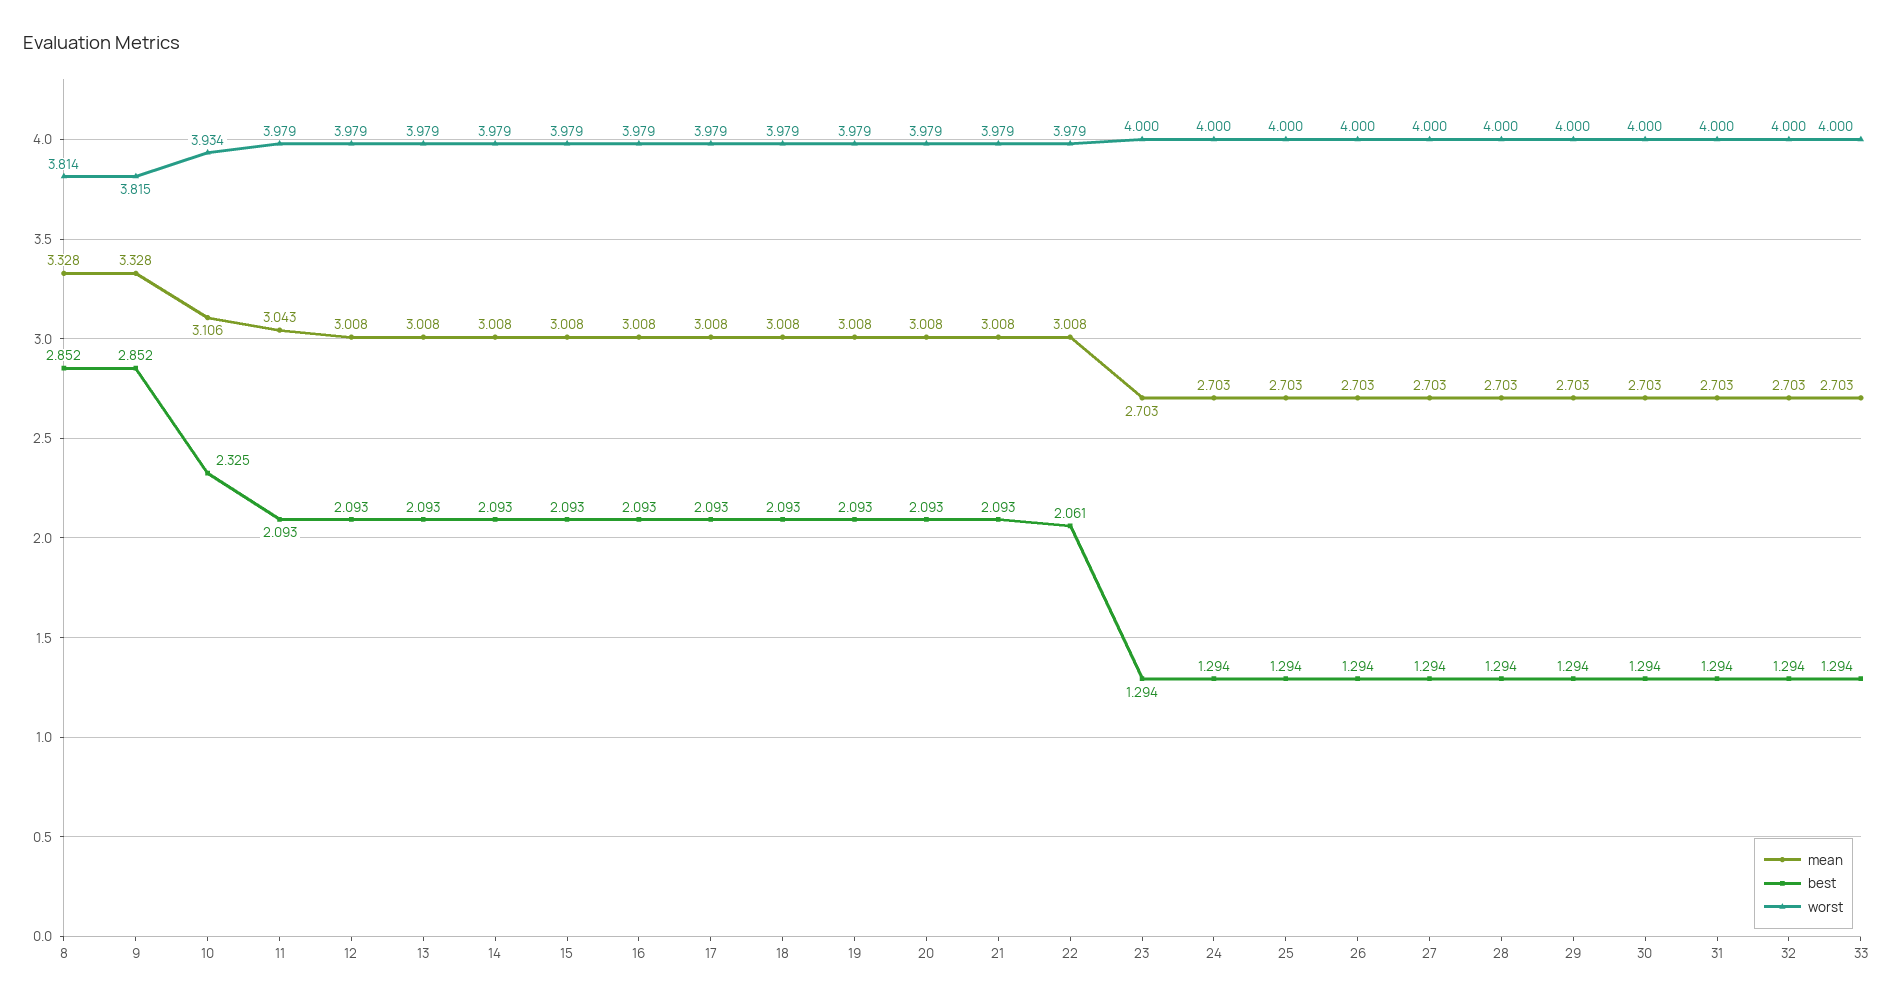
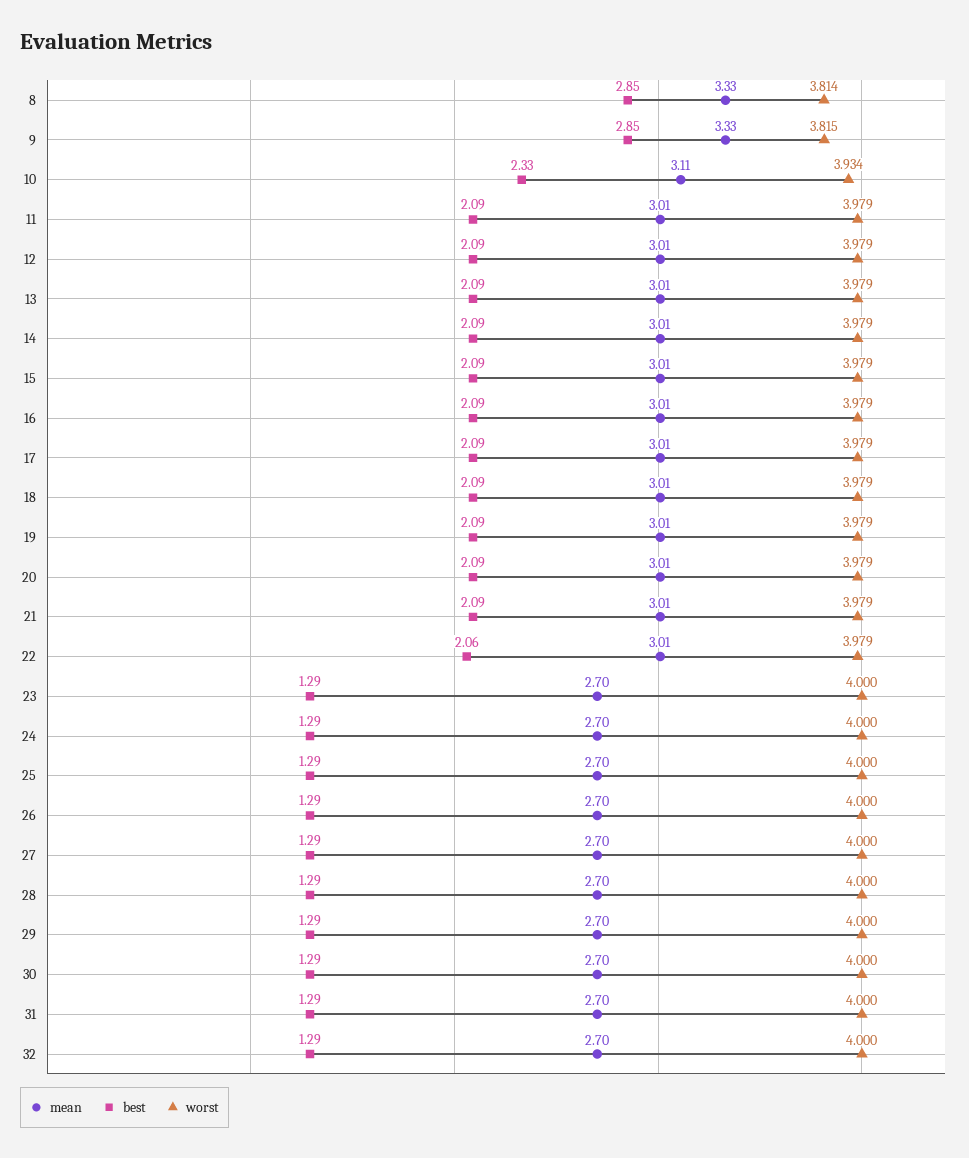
mean, 11: 3.043 -> 3.01
mean, 33: 2.703 -> none
best, 33: 1.294 -> none
worst, 33: 4 -> none

